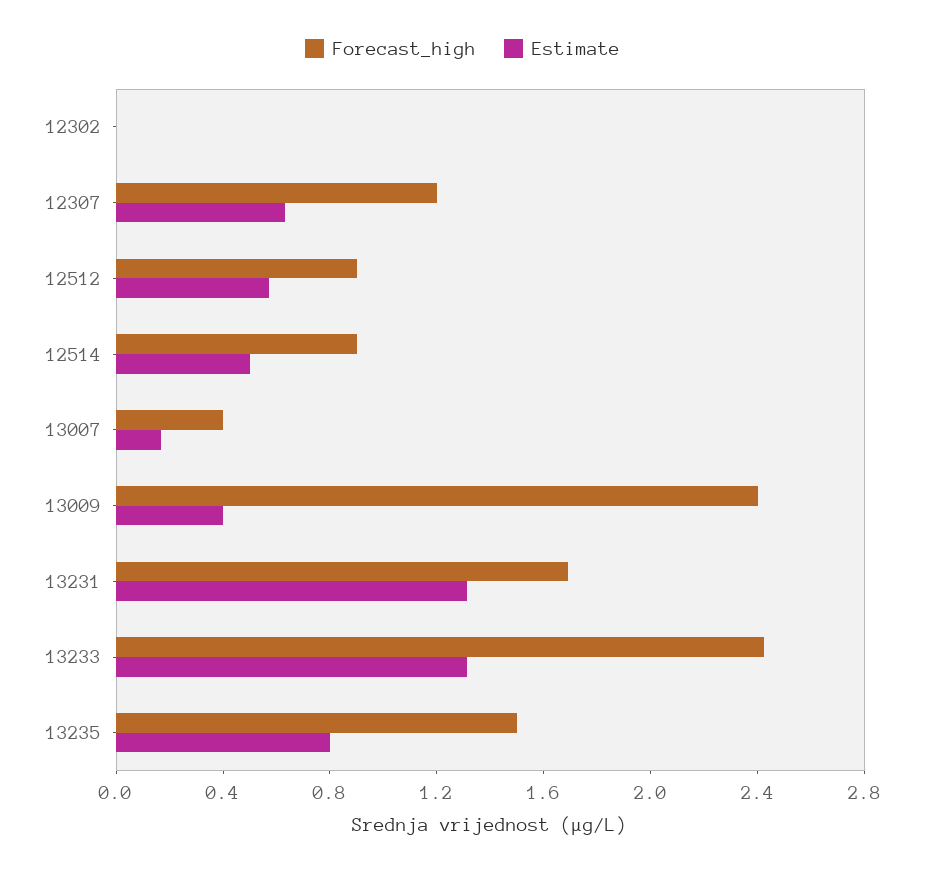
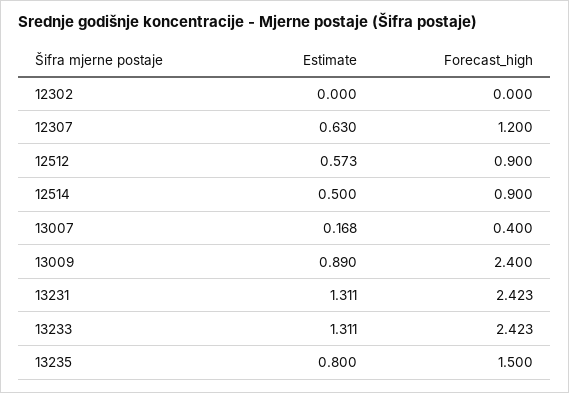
Estimate, 13009: 0.4 -> 0.89
Forecast_high, 13231: 1.7 -> 2.423

